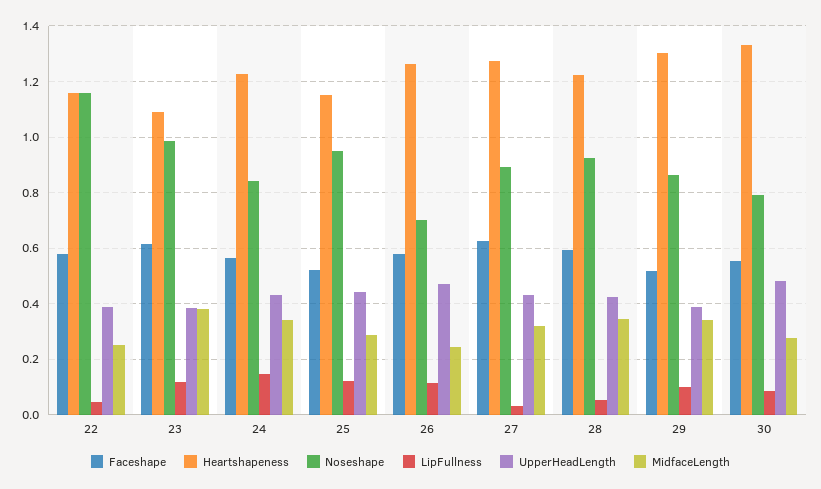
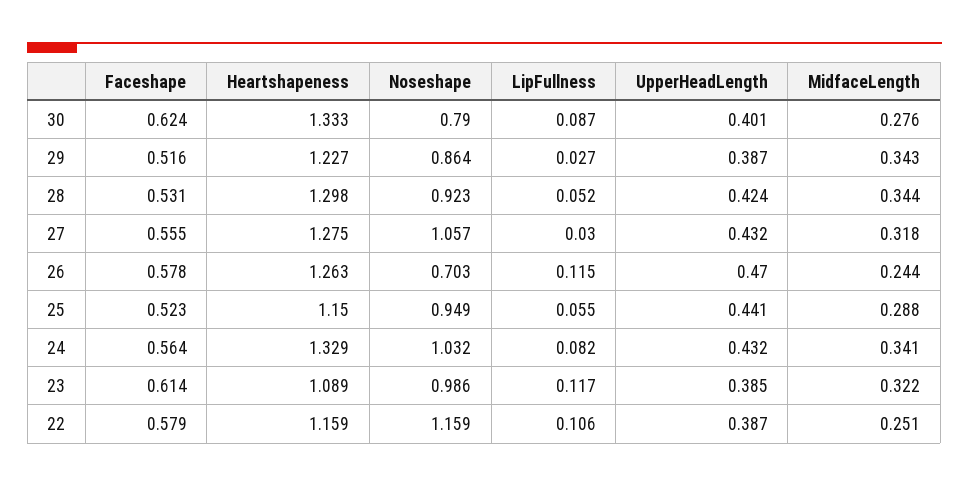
LipFullness, 22: 0.05 -> 0.106
MidfaceLength, 23: 0.375 -> 0.322
Heartshapeness, 24: 1.225 -> 1.329
Noseshape, 24: 0.85 -> 1.032
LipFullness, 24: 0.15 -> 0.082
LipFullness, 25: 0.125 -> 0.055
Faceshape, 27: 0.625 -> 0.555
Noseshape, 27: 0.9 -> 1.057
Faceshape, 28: 0.6 -> 0.531
Heartshapeness, 28: 1.225 -> 1.298
Heartshapeness, 29: 1.3 -> 1.227
LipFullness, 29: 0.1 -> 0.027
Faceshape, 30: 0.55 -> 0.624
UpperHeadLength, 30: 0.475 -> 0.401

